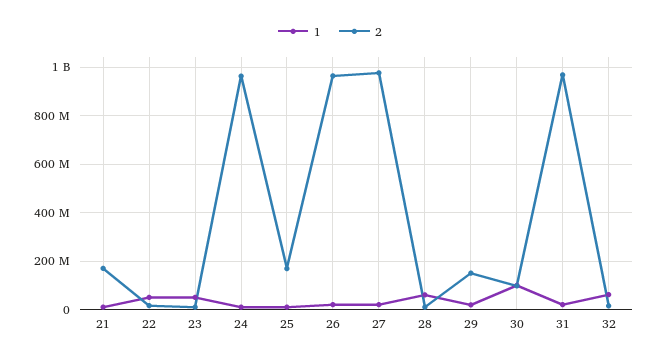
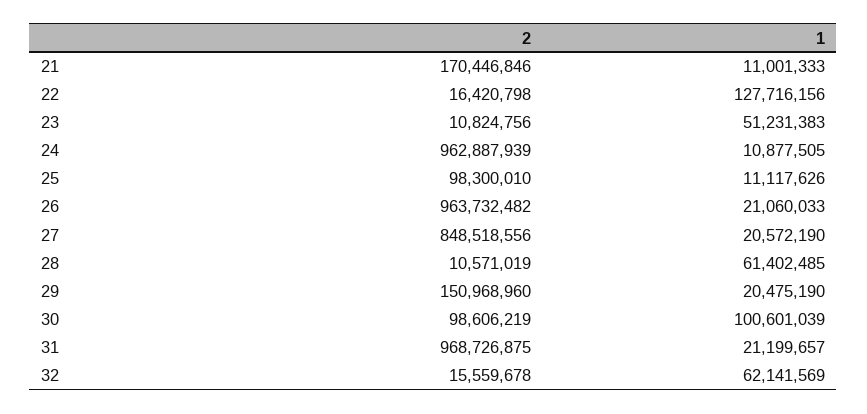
1, 22: 50000000 -> 127716156
2, 25: 175000000 -> 98300010
2, 27: 975000000 -> 848518556

